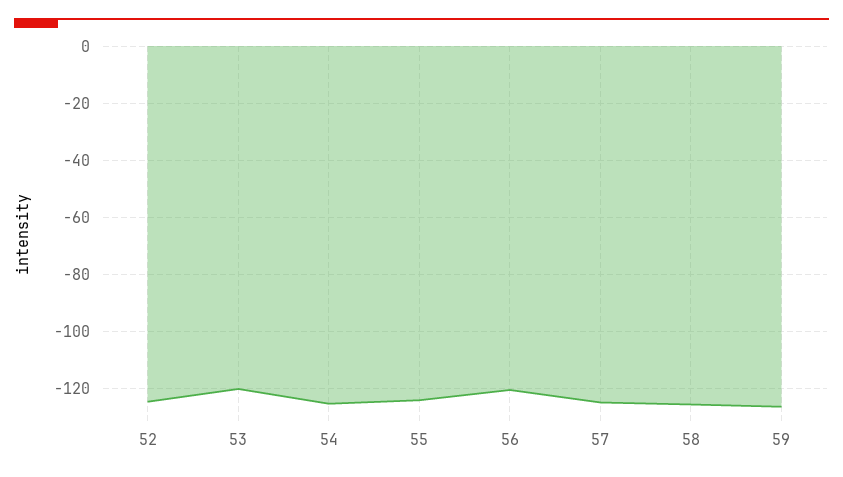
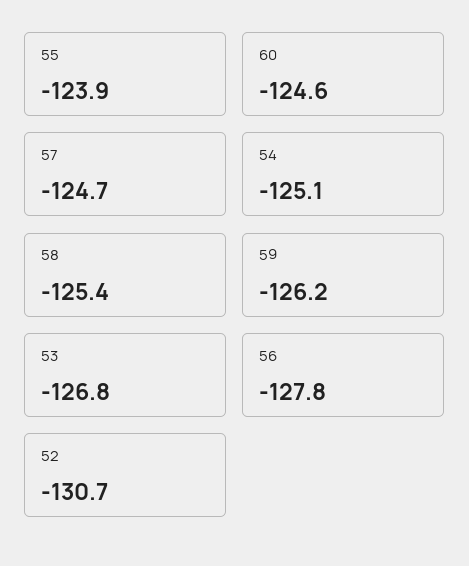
52: -125 -> -130.7
53: -120 -> -126.8
56: -120 -> -127.8
60: none -> -124.6

